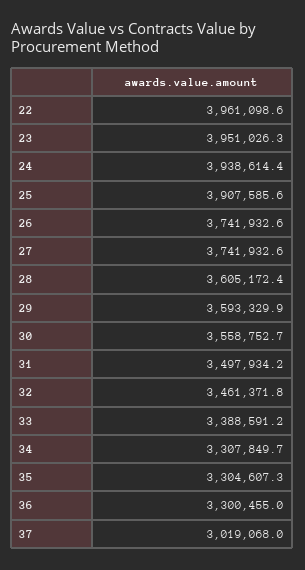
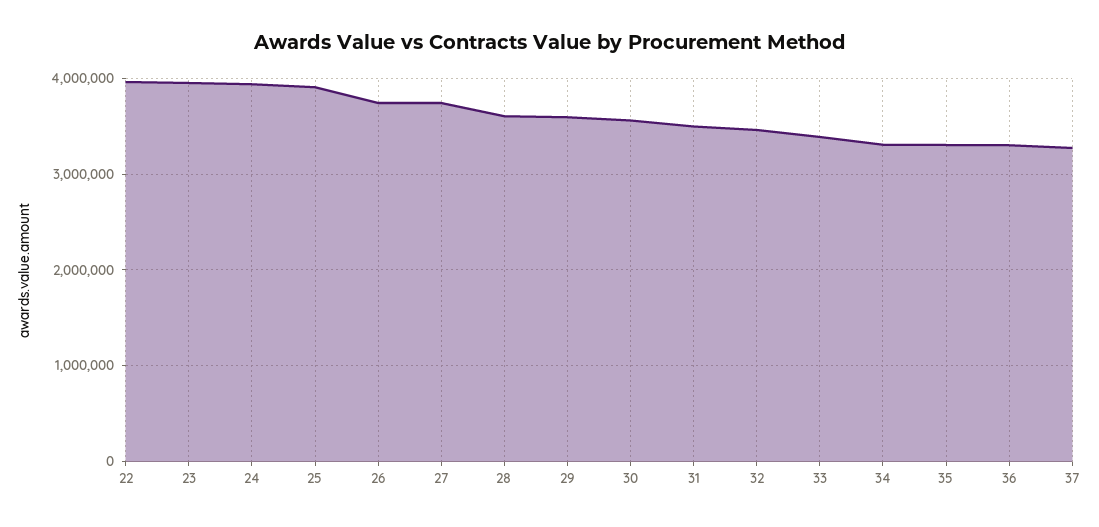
37: 3019068 -> 3300000

